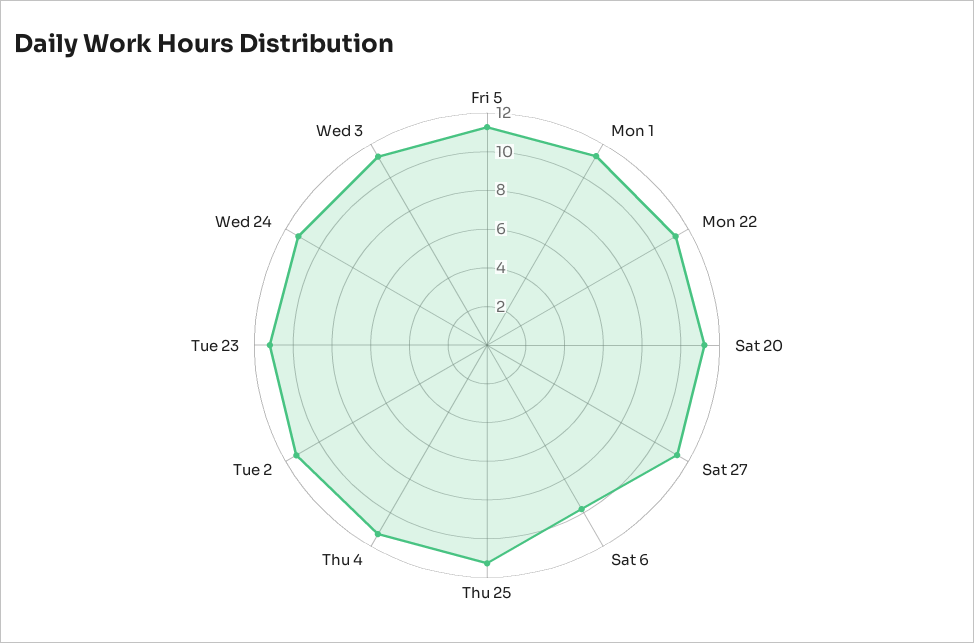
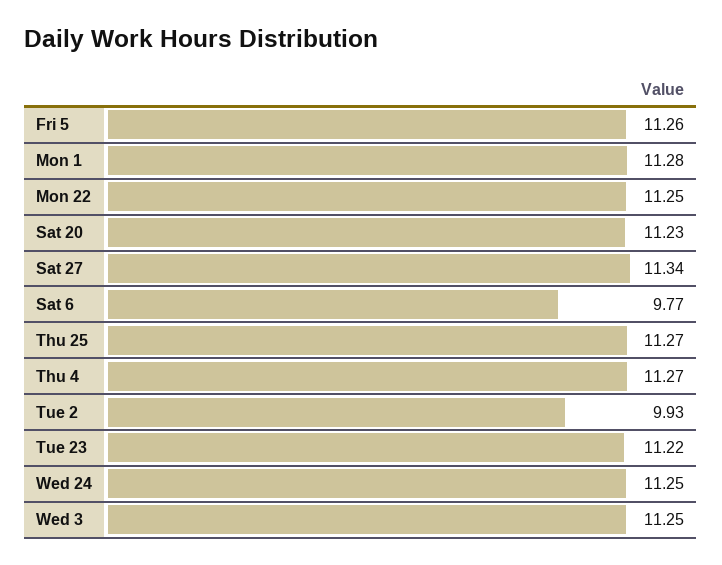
Tue 2: 11.5 -> 9.93

